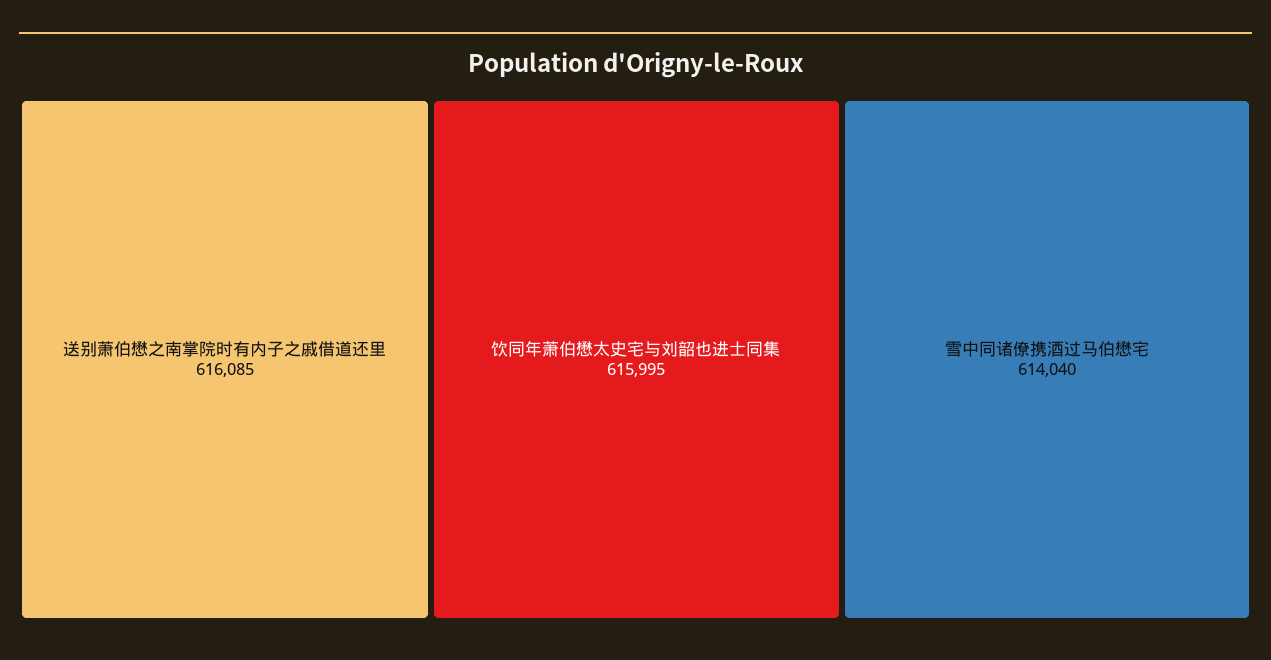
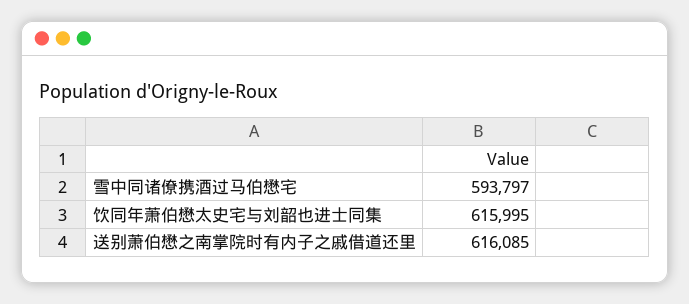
雪中同诸僚携酒过马伯懋宅: 614040 -> 593797

